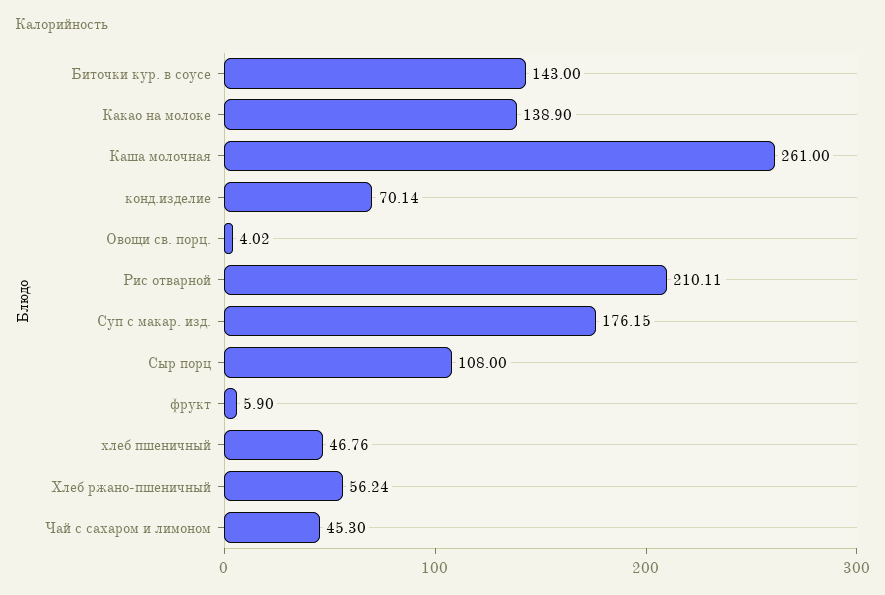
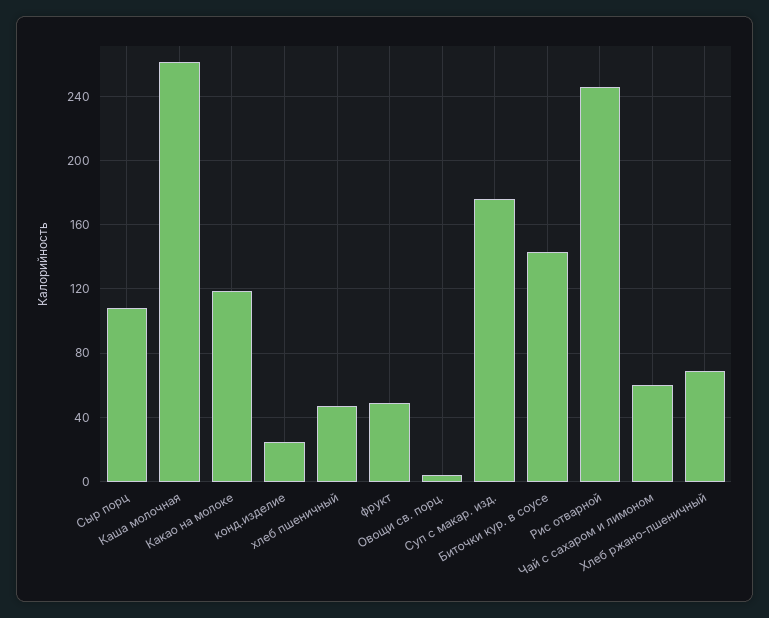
Какао на молоке: 138.9 -> 120
конд.изделие: 70.14 -> 25
Рис отварной: 210.11 -> 245
фрукт: 5.9 -> 50
Хлеб ржано-пшеничный: 56.24 -> 70
Чай с сахаром и лимоном: 45.3 -> 60

